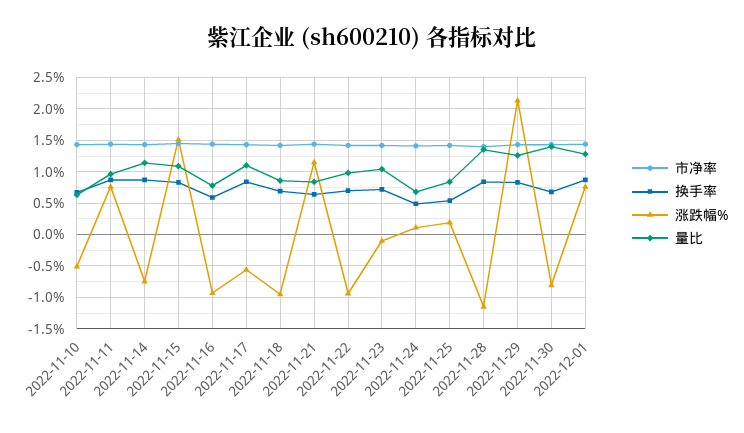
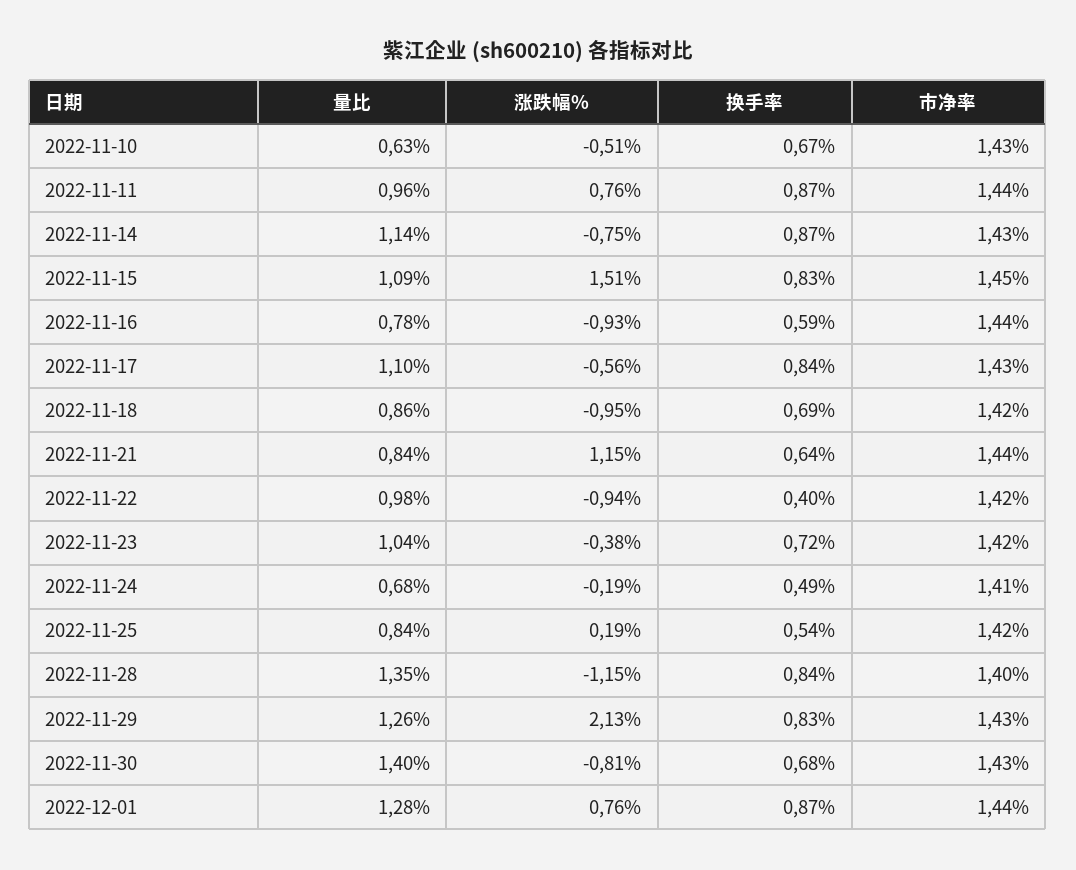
换手率, 2022-11-22: 0.7 -> 0.4
涨跌幅%, 2022-11-23: -0.1 -> -0.38
涨跌幅%, 2022-11-24: 0.1 -> -0.19

